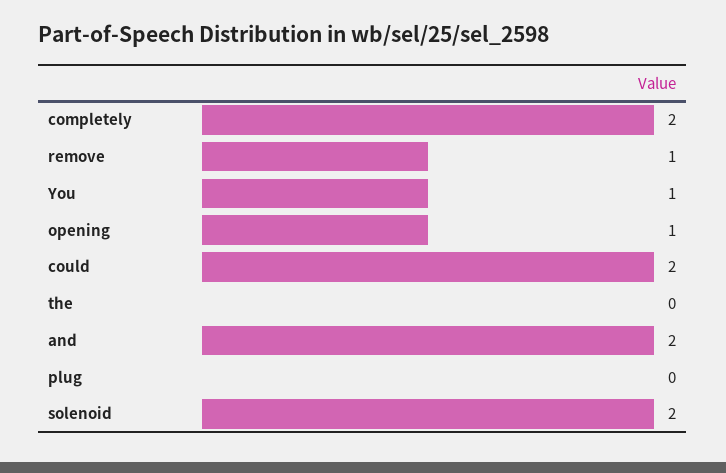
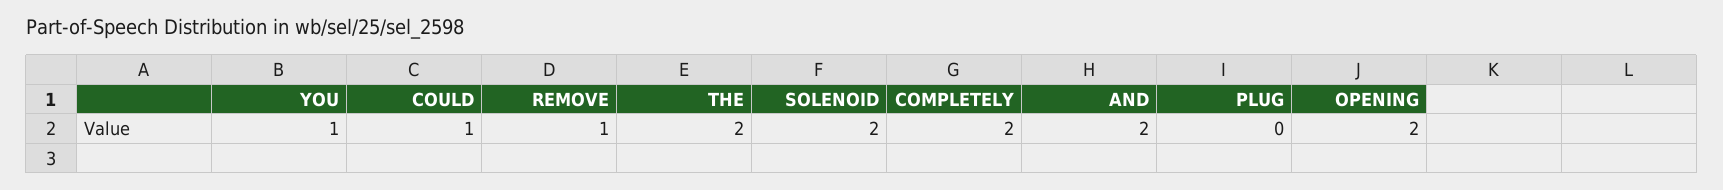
opening: 1 -> 2
could: 2 -> 1
the: 0 -> 2

